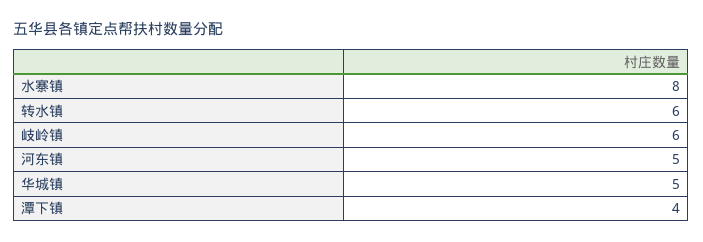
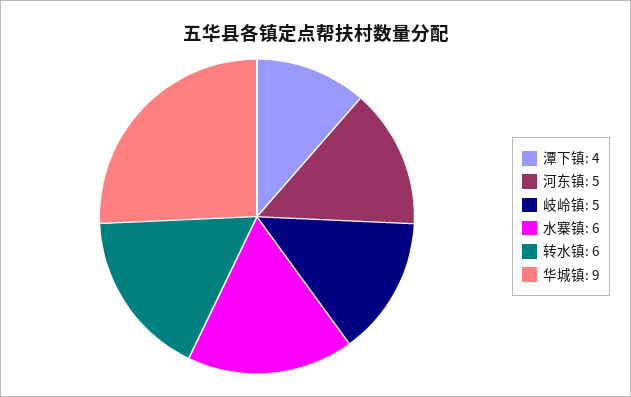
水寨镇: 8 -> 6
岐岭镇: 6 -> 5
华城镇: 5 -> 9

